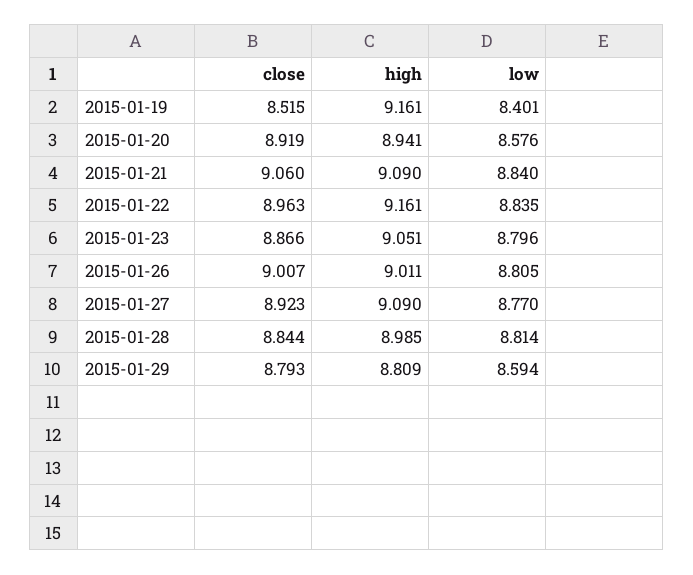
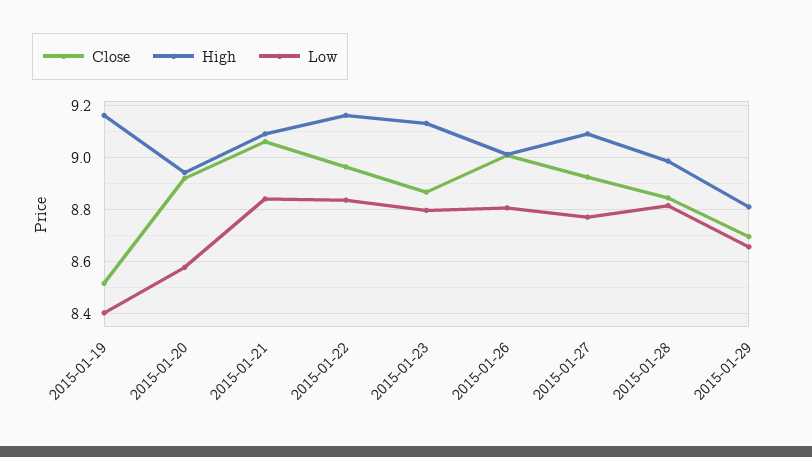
high, 2015-01-23: 9.051 -> 9.125
close, 2015-01-29: 8.793 -> 8.7
low, 2015-01-29: 8.594 -> 8.65

